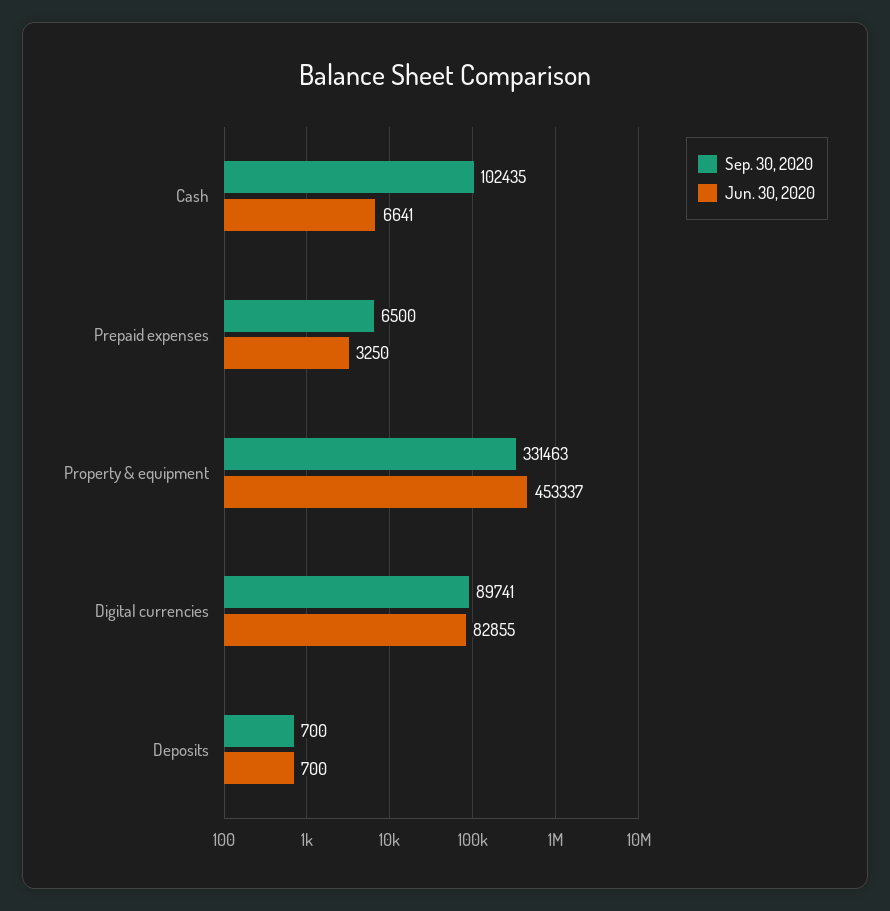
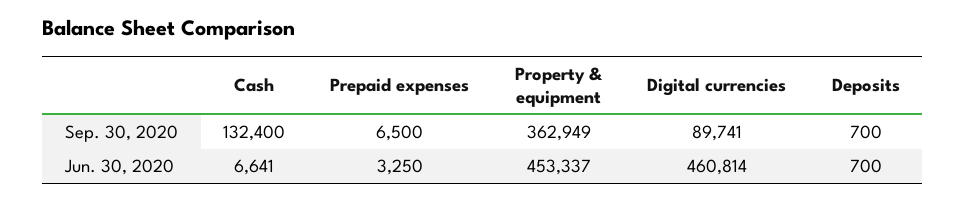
Sep. 30, 2020, Cash: 102435 -> 132400
Sep. 30, 2020, Property & equipment: 331463 -> 362949
Jun. 30, 2020, Digital currencies: 82855 -> 460814

